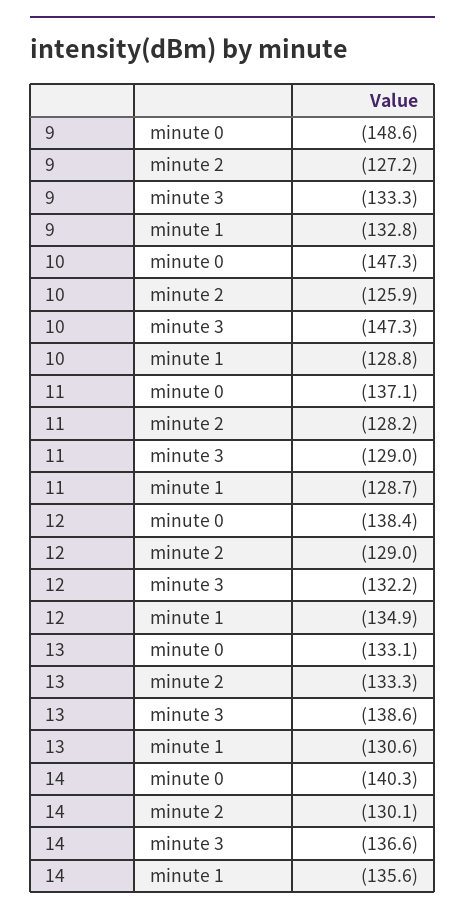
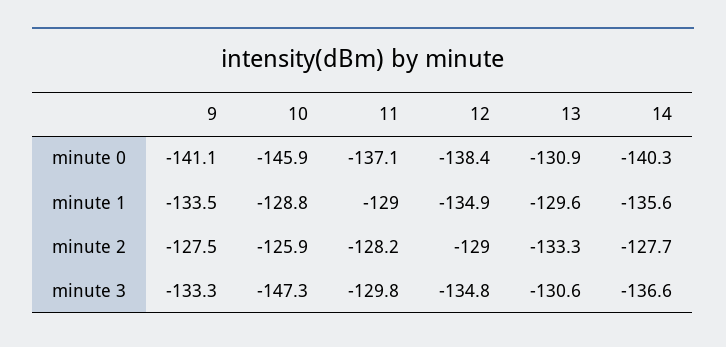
9, minute 0: -148.6 -> -141.1
9, minute 2: -127.2 -> -127.5
9, minute 1: -132.8 -> -133.5
10, minute 0: -147.3 -> -145.9
11, minute 3: -129 -> -129.8
11, minute 1: -128.7 -> -129
12, minute 3: -132.2 -> -134.8
13, minute 0: -133.1 -> -130.9
13, minute 3: -138.6 -> -130.6
13, minute 1: -130.6 -> -129.6
14, minute 2: -130.1 -> -127.7

